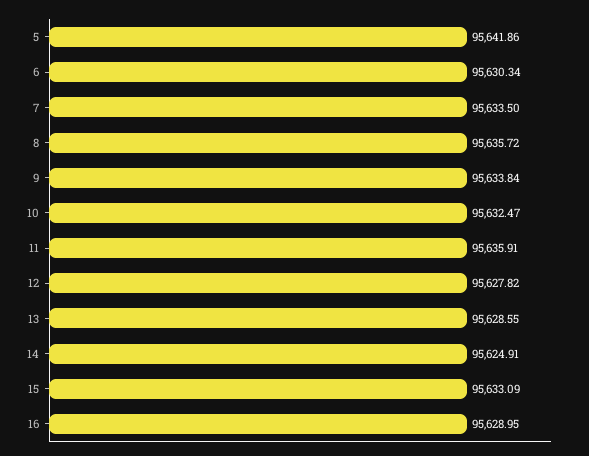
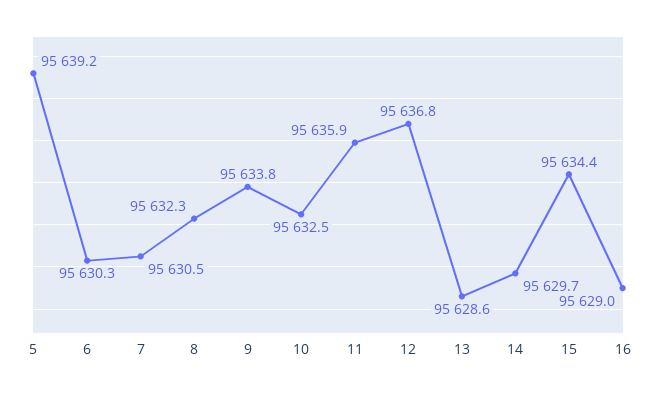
5: 95641.86 -> 95639.2
7: 95633.5 -> 95630.5
8: 95635.72 -> 95632.3
12: 95627.82 -> 95636.8
14: 95624.91 -> 95629.7
15: 95633.09 -> 95634.4

